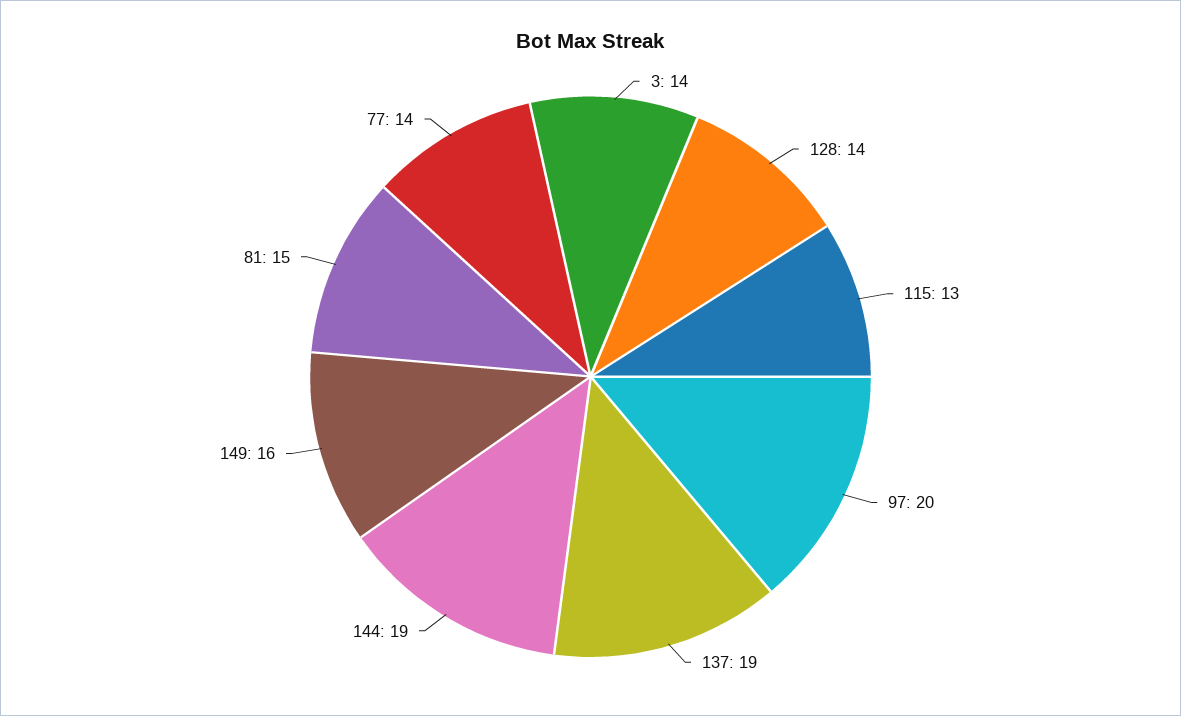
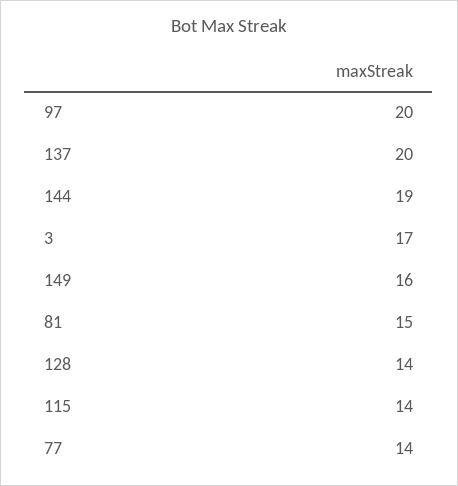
3: 14 -> 17
115: 13 -> 14
137: 19 -> 20

